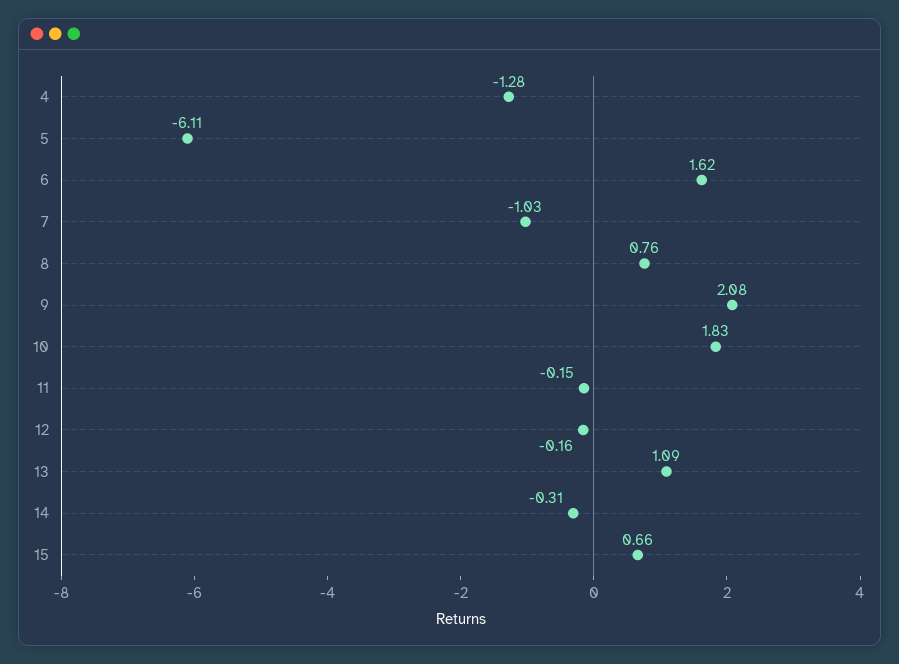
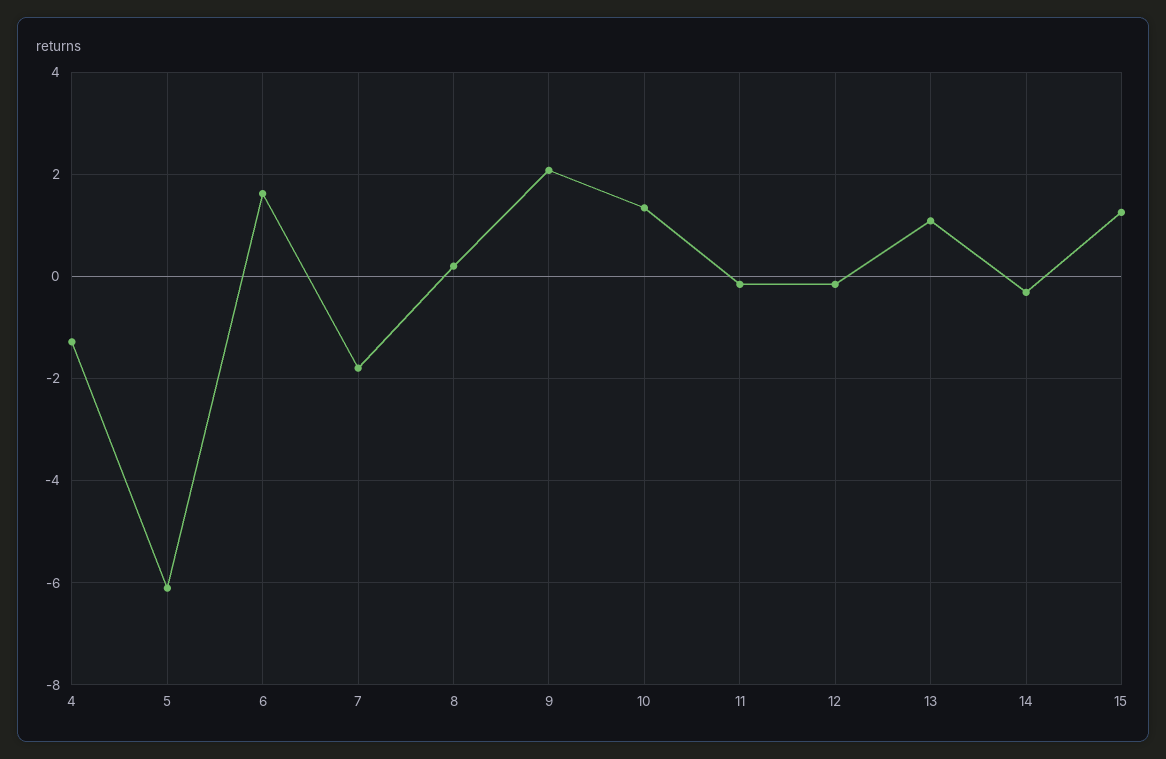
7: -1.03 -> -1.8
8: 0.76 -> 0.2
10: 1.83 -> 1.4
15: 0.66 -> 1.2

